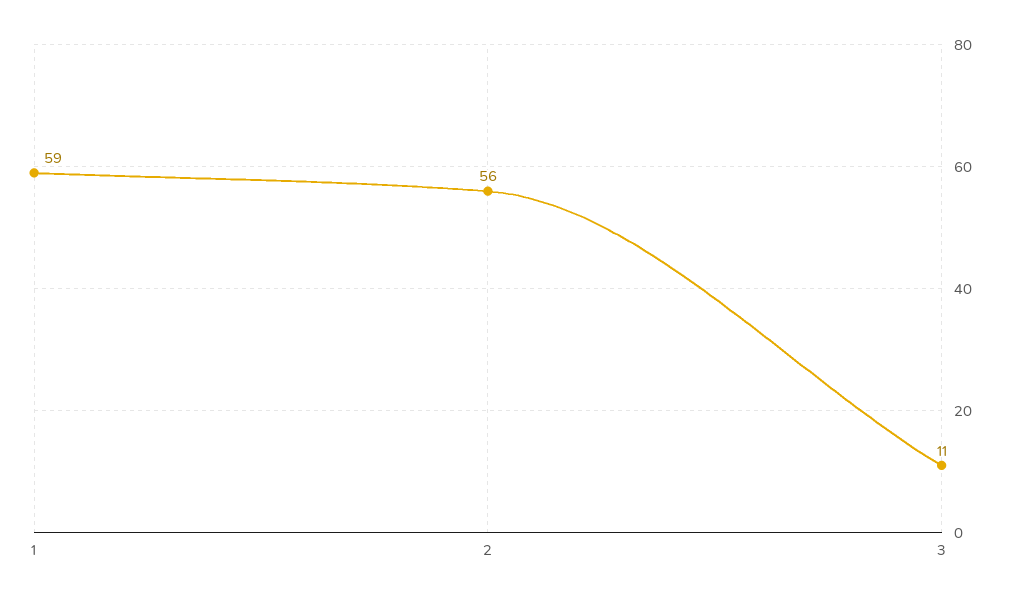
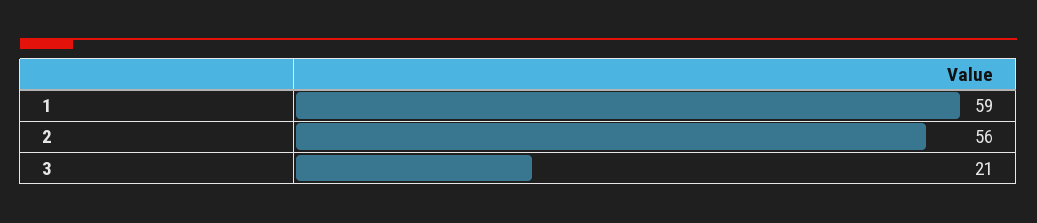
3: 11 -> 21

